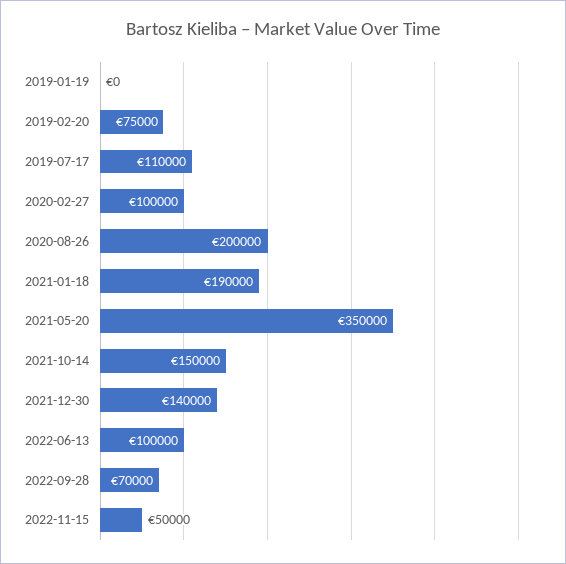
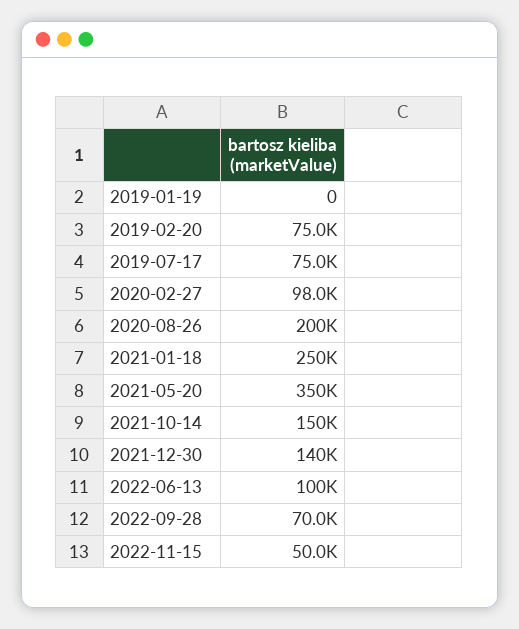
2019-07-17: 110000 -> 75000
2020-02-27: 100000 -> 98000
2021-01-18: 190000 -> 250000

